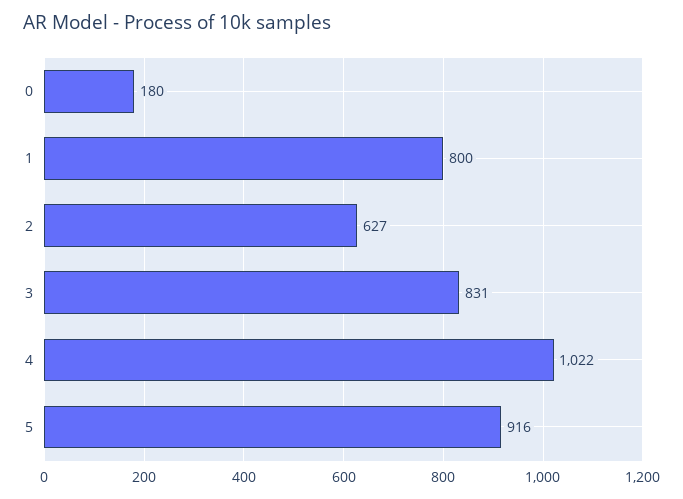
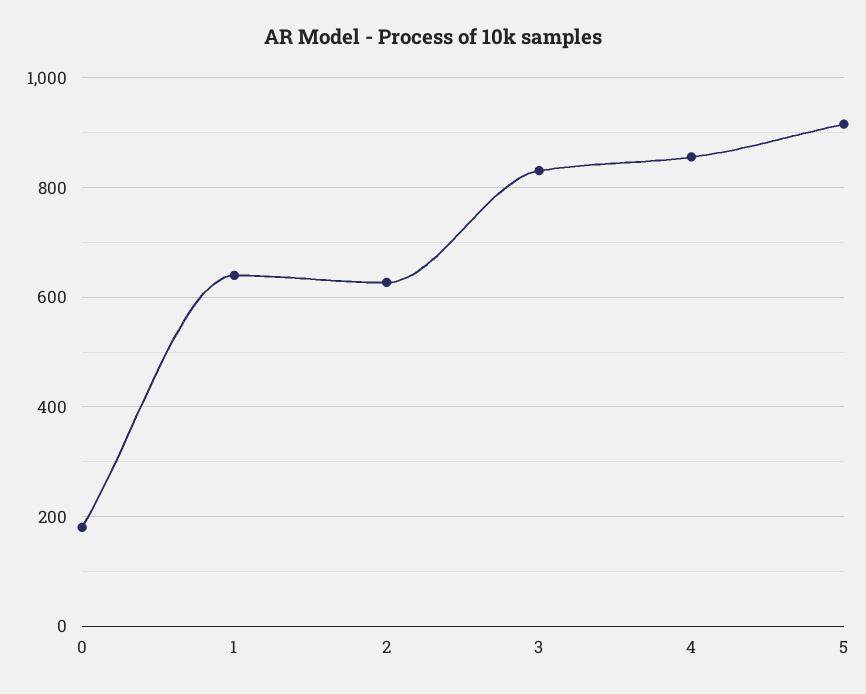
1: 800 -> 640
4: 1022 -> 860

